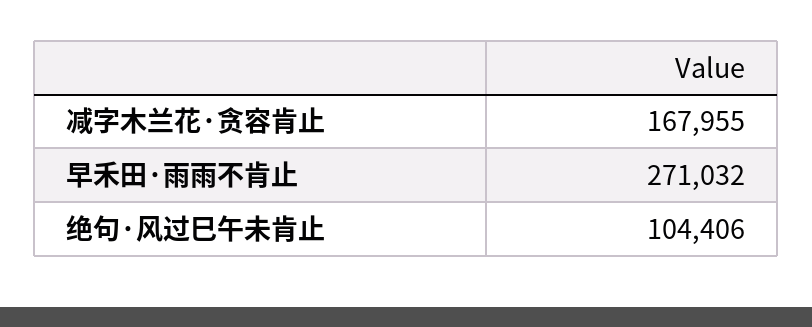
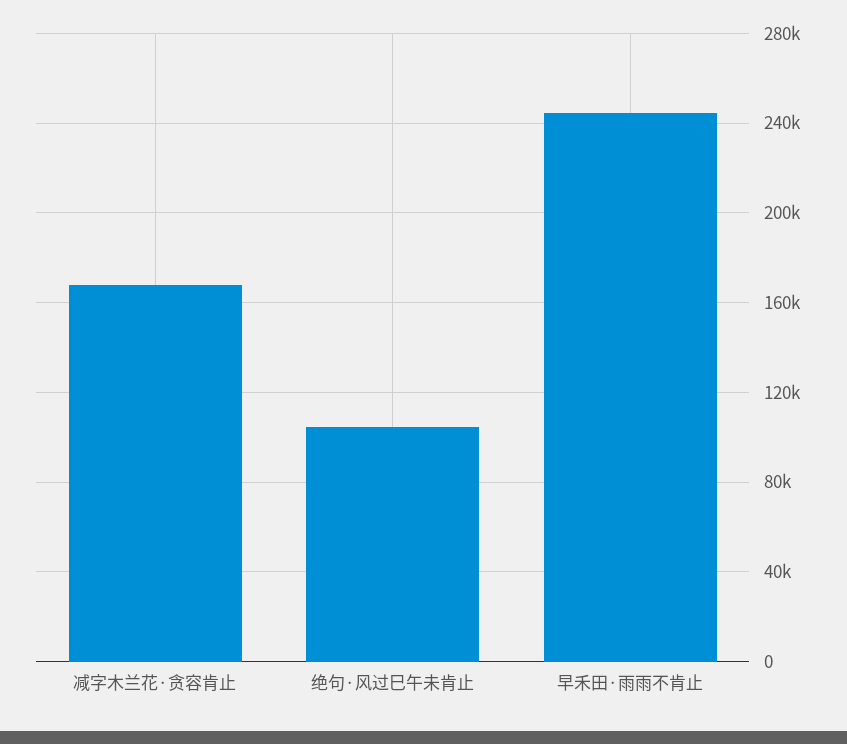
早禾田·雨雨不肯止: 271032 -> 245000

